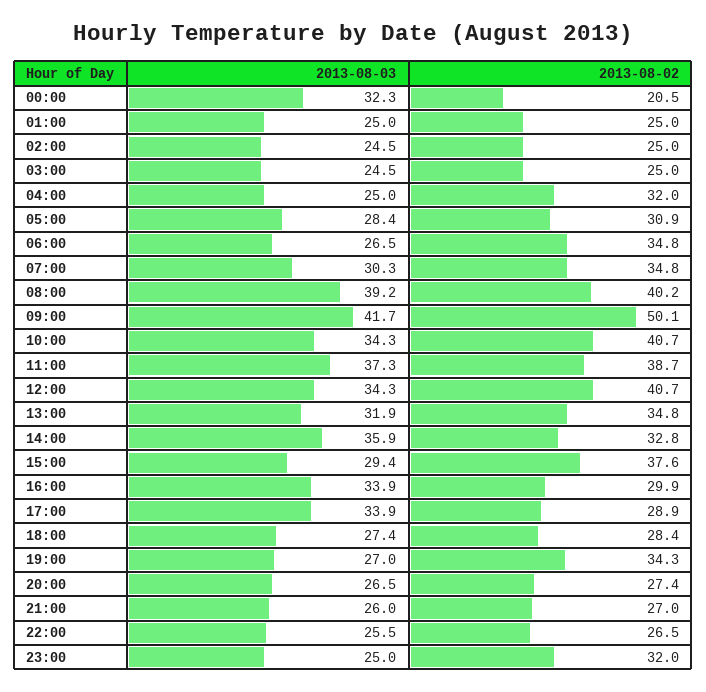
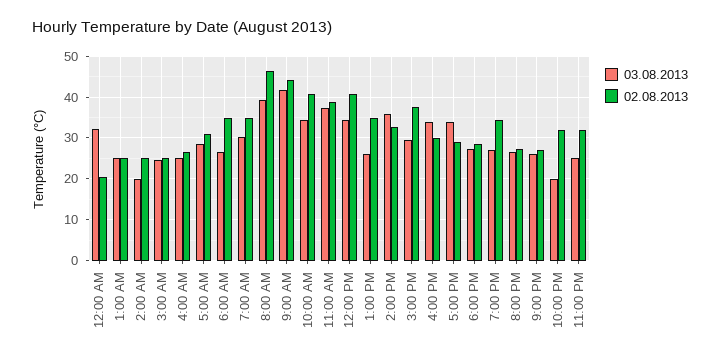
2013-08-03, 02:00: 24.5 -> 20
2013-08-02, 04:00: 32 -> 26
2013-08-02, 08:00: 40.2 -> 46
2013-08-02, 09:00: 50.1 -> 44
2013-08-03, 13:00: 31.9 -> 26
2013-08-03, 22:00: 25.5 -> 20
2013-08-02, 22:00: 26.5 -> 32

